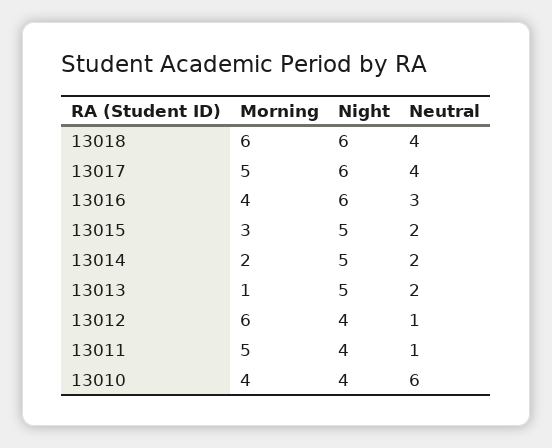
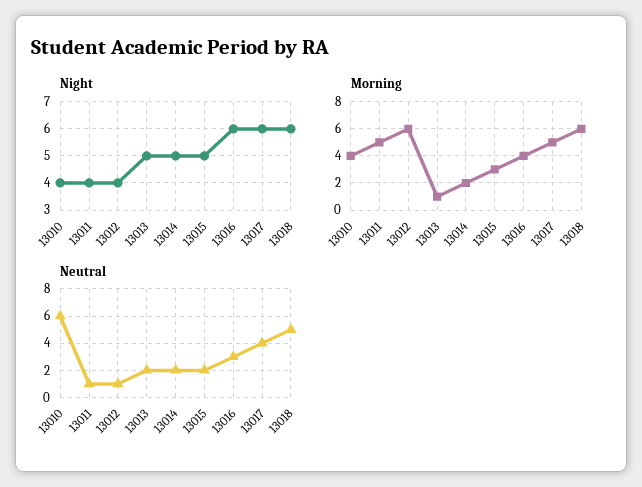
Neutral, 13018: 4 -> 5

